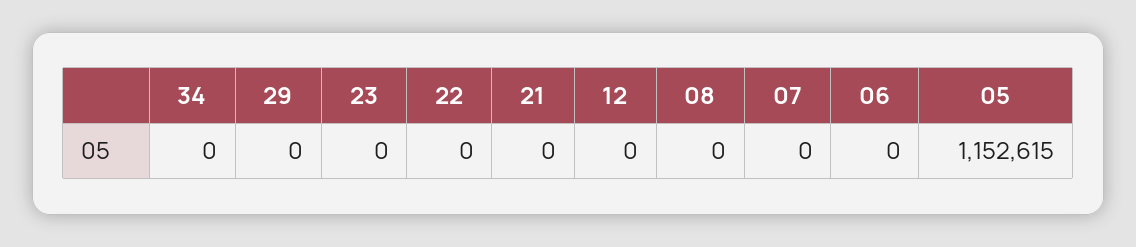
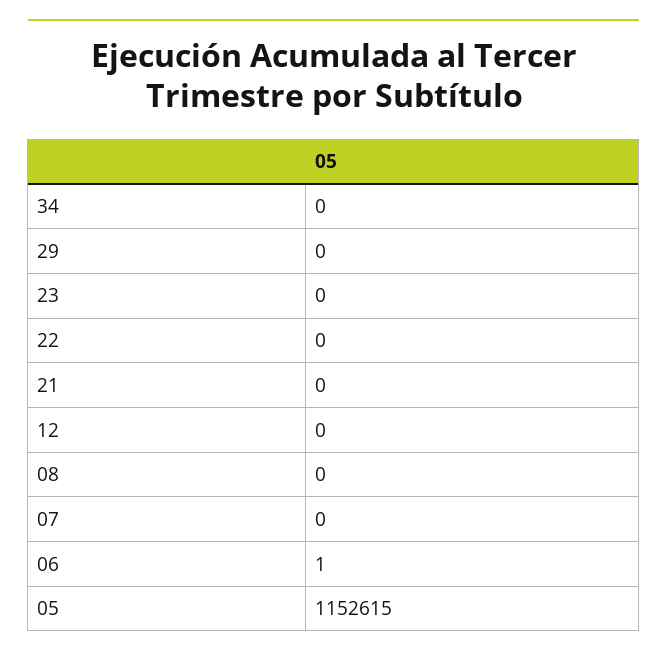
06: 0 -> 1

